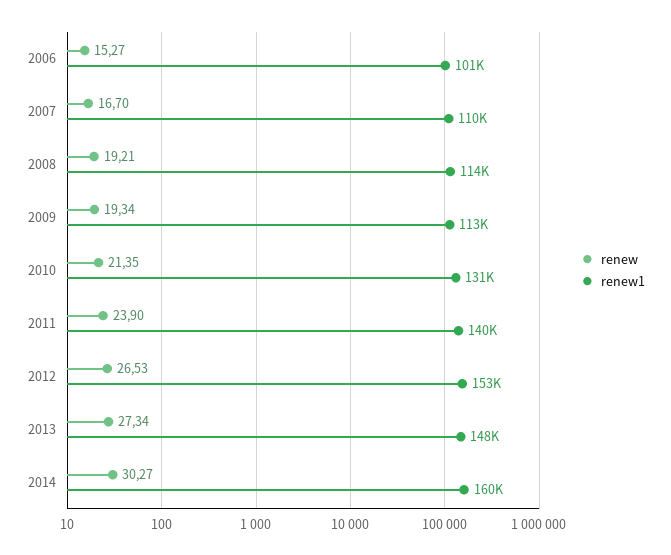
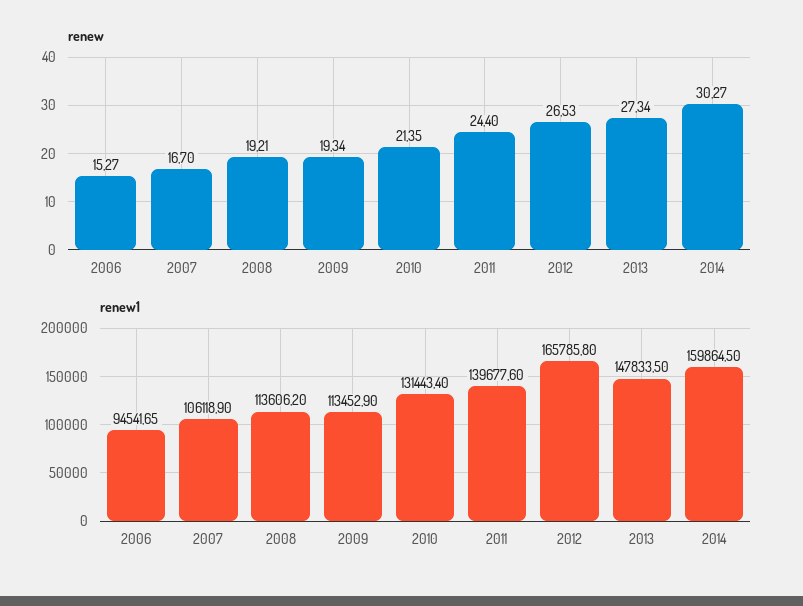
renew1, 2006: 101000 -> 94541.65
renew1, 2007: 110000 -> 106118.9
renew, 2011: 23.9 -> 24.4
renew1, 2012: 153000 -> 165785.8

